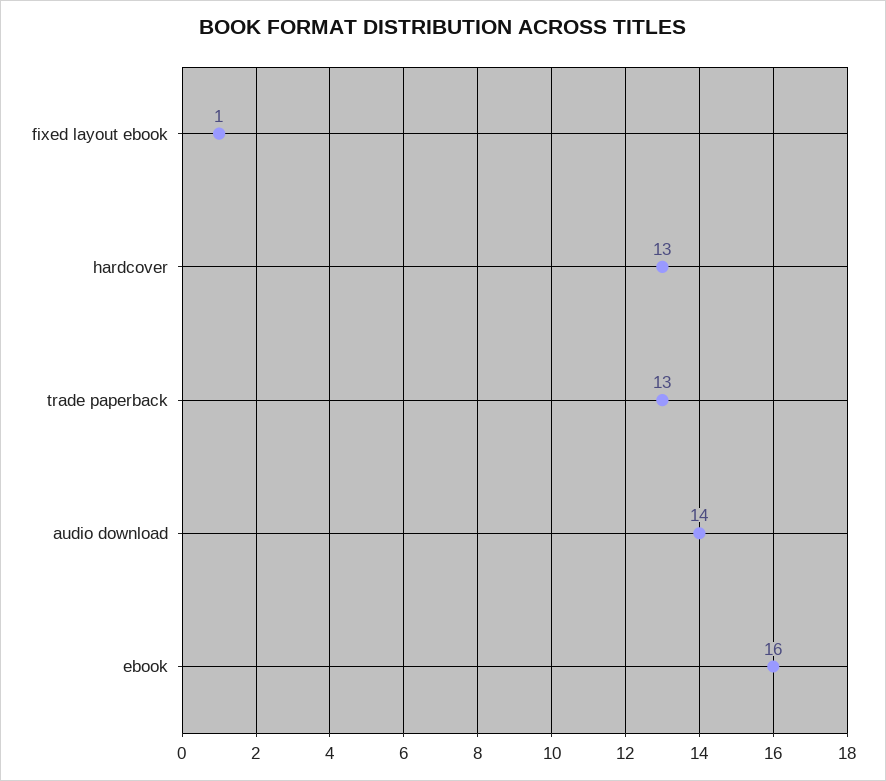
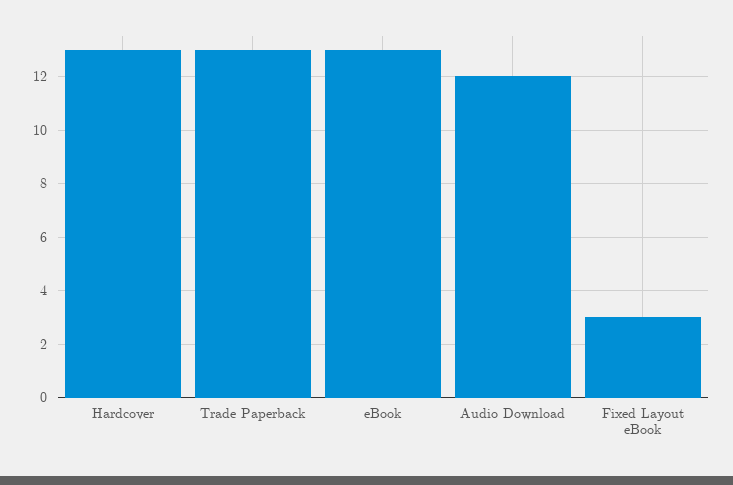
fixed layout ebook: 1 -> 3
audio download: 14 -> 12
ebook: 16 -> 13

